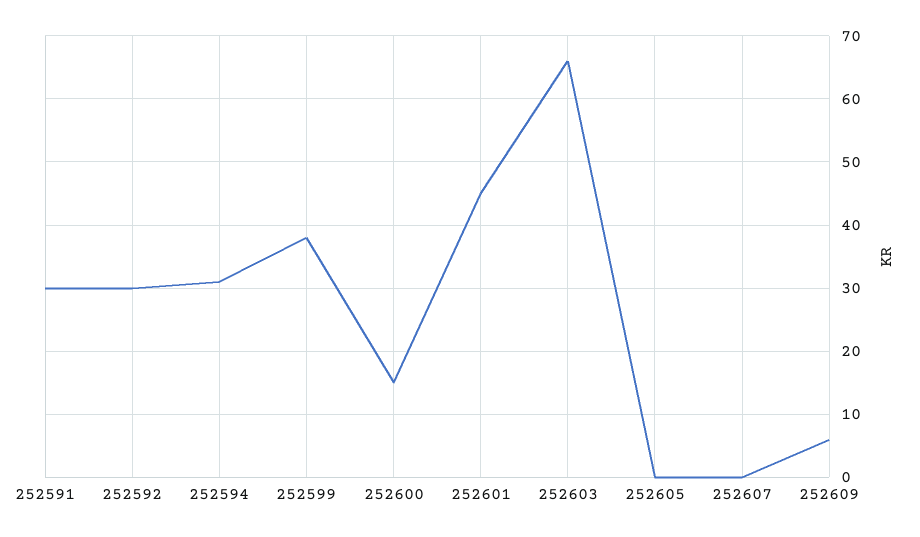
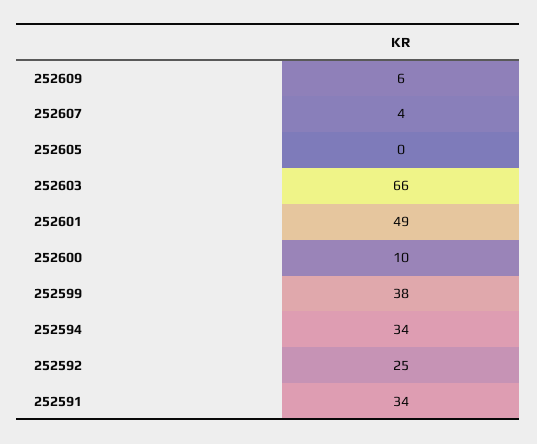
252591: 30 -> 34
252592: 30 -> 25
252594: 31 -> 34
252600: 15 -> 10
252601: 45 -> 49
252607: 0 -> 4

